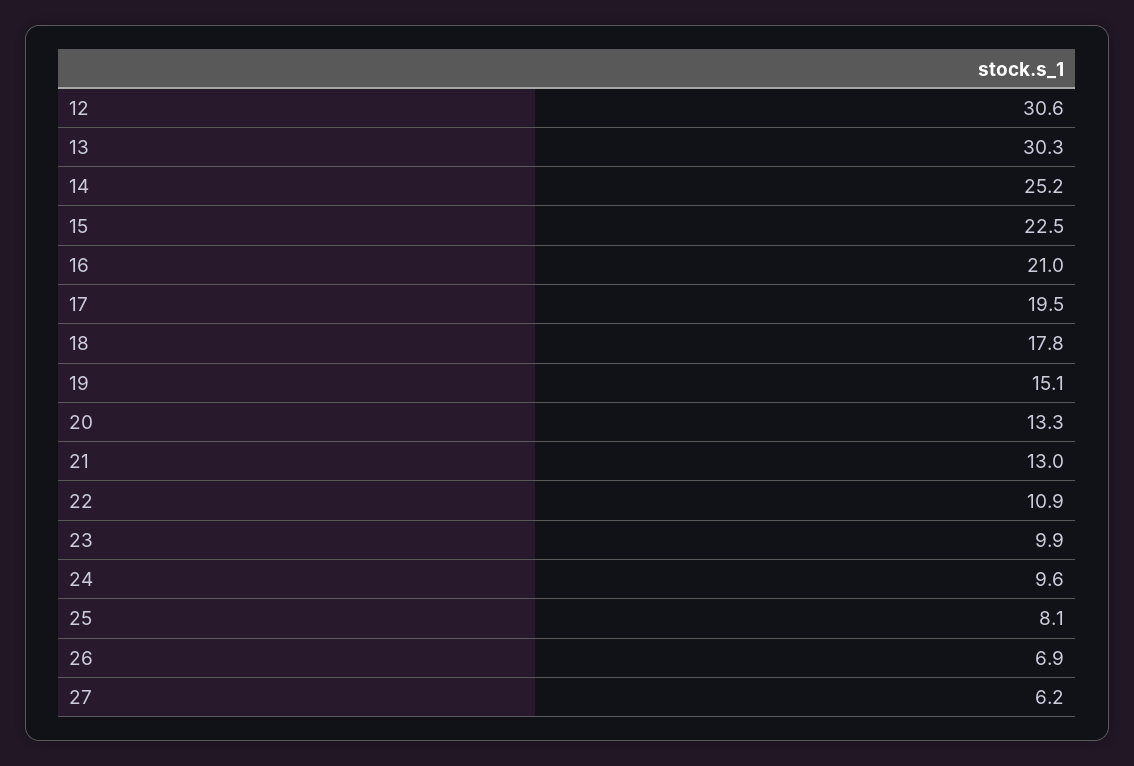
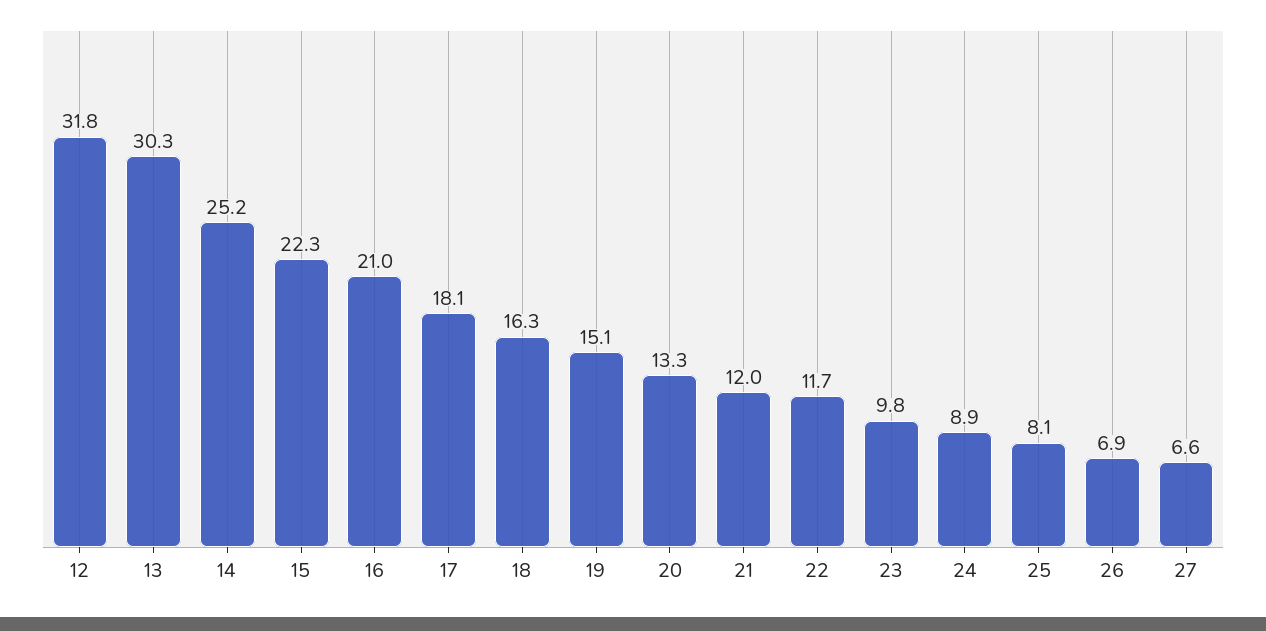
12: 30.6 -> 31.8
15: 22.5 -> 22.3
17: 19.5 -> 18.1
18: 17.8 -> 16.3
21: 13 -> 12
22: 10.9 -> 11.7
23: 9.9 -> 9.8
24: 9.6 -> 8.9
27: 6.2 -> 6.6

